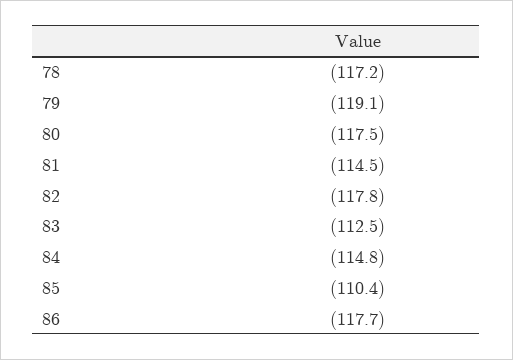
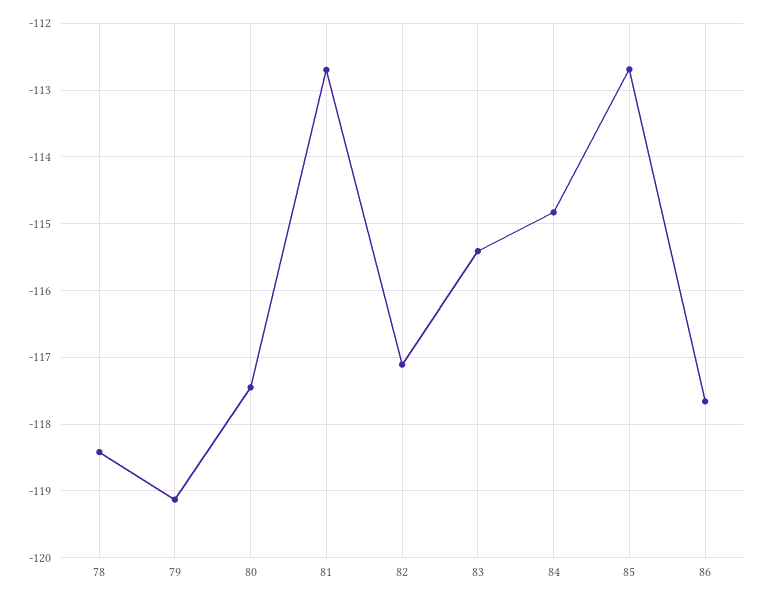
78: -117.2 -> -118.4
81: -114.5 -> -112.7
82: -117.8 -> -117.1
83: -112.5 -> -115.4
85: -110.4 -> -112.7

